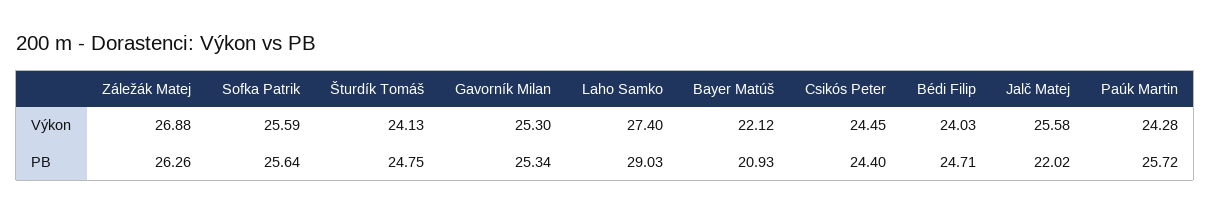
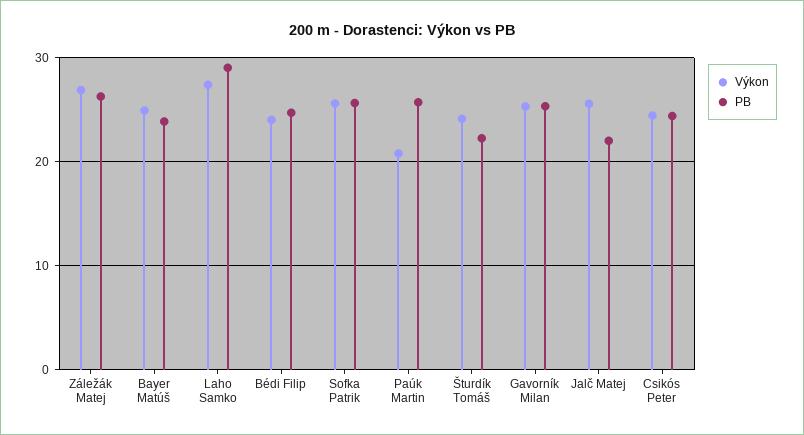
Výkon, Bayer Matúš: 22.12 -> 25
Výkon, Paúk Martin: 24.28 -> 21
PB, Šturdík Tomáš: 24.75 -> 22
PB, Bayer Matúš: 20.93 -> 24

